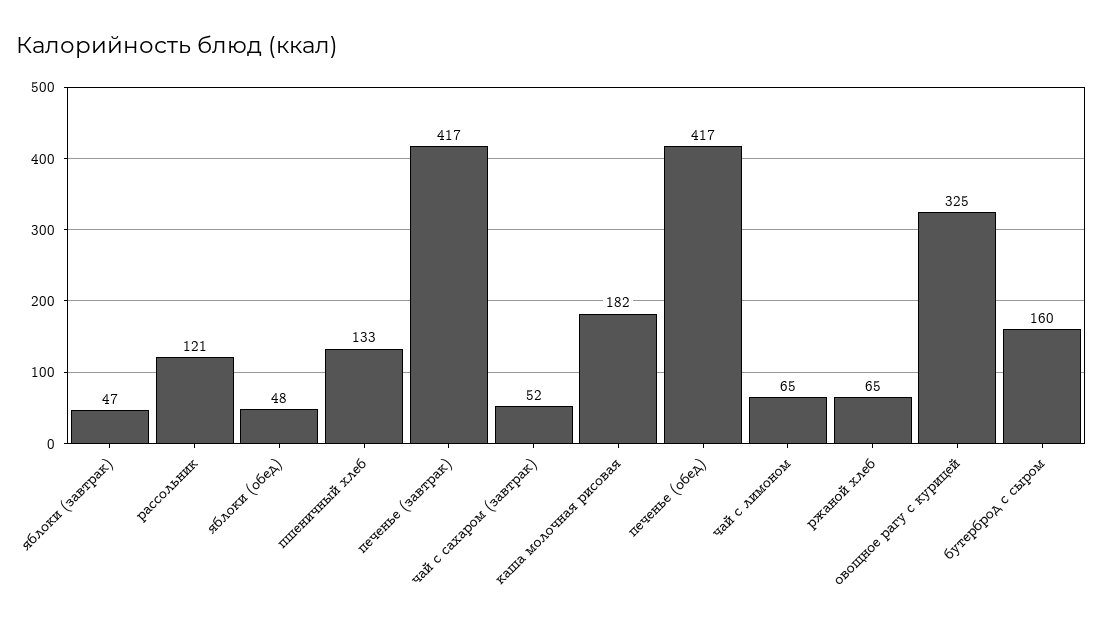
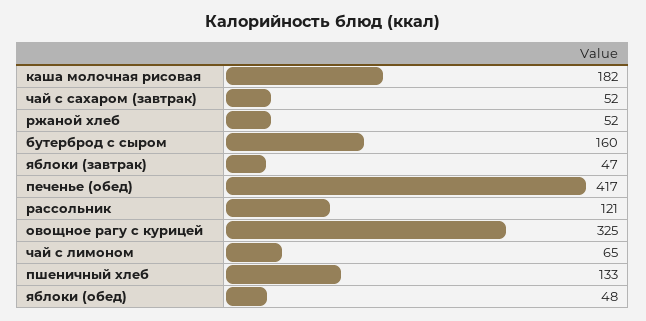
печенье (завтрак): 417 -> none
ржаной хлеб: 65 -> 52

